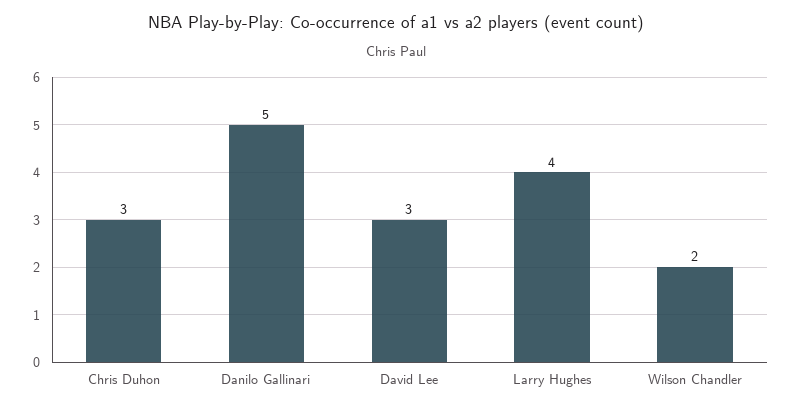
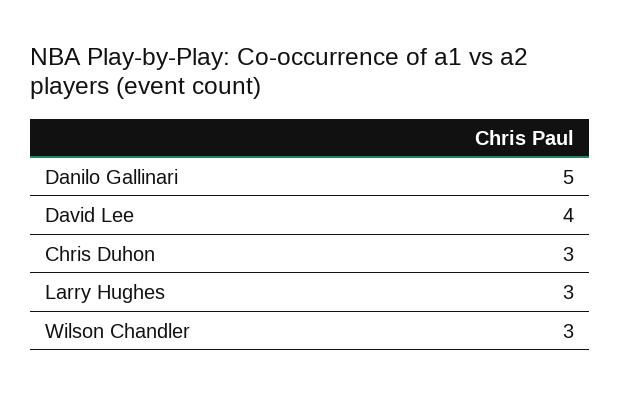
David Lee: 3 -> 4
Larry Hughes: 4 -> 3
Wilson Chandler: 2 -> 3

